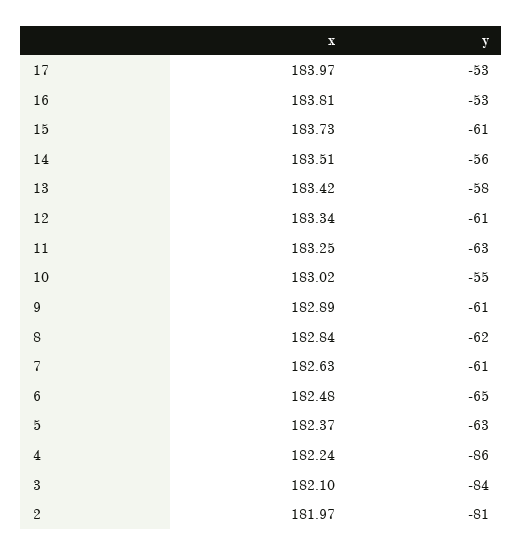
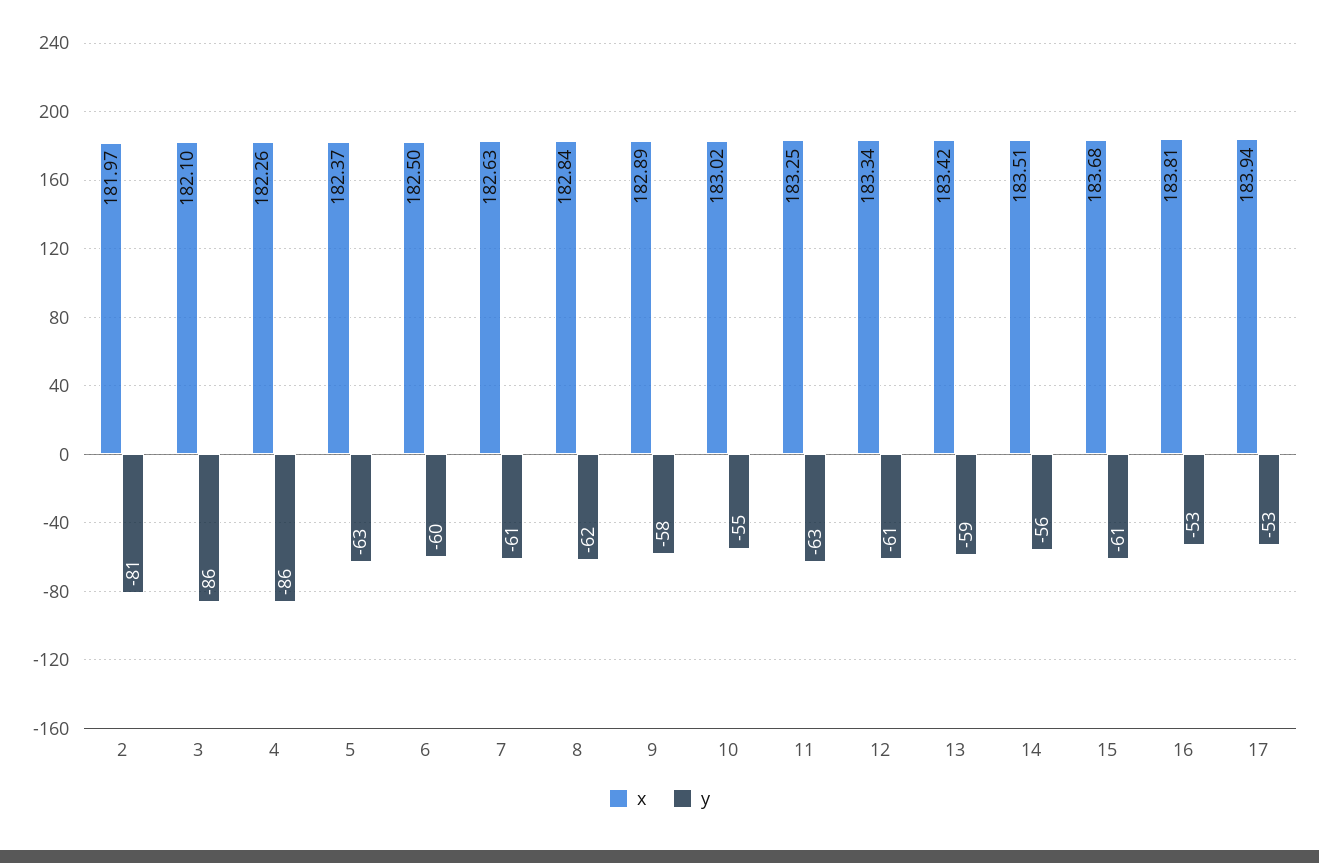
x, 17: 183.97 -> 183.94
x, 15: 183.73 -> 183.68
y, 13: -58 -> -59
y, 9: -61 -> -58
x, 6: 182.48 -> 182.5
y, 6: -65 -> -60
x, 4: 182.24 -> 182.26
y, 3: -84 -> -86

